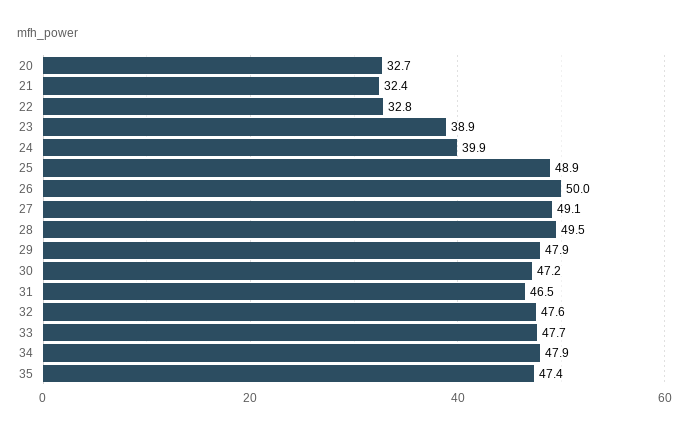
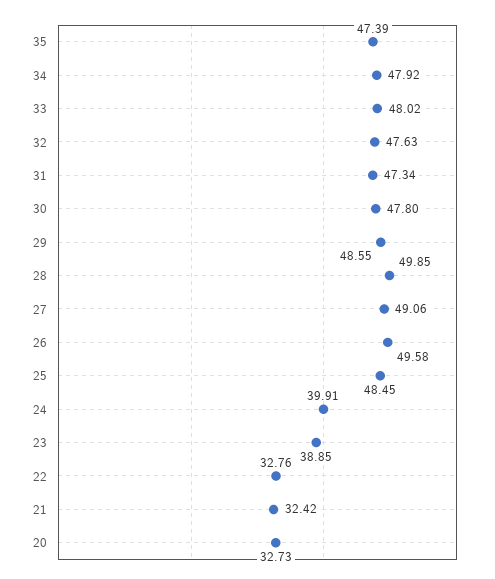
25: 48.9 -> 48.45
26: 50 -> 49.58
28: 49.5 -> 49.85
29: 47.9 -> 48.55
30: 47.2 -> 47.8
31: 46.5 -> 47.34
33: 47.7 -> 48.02

